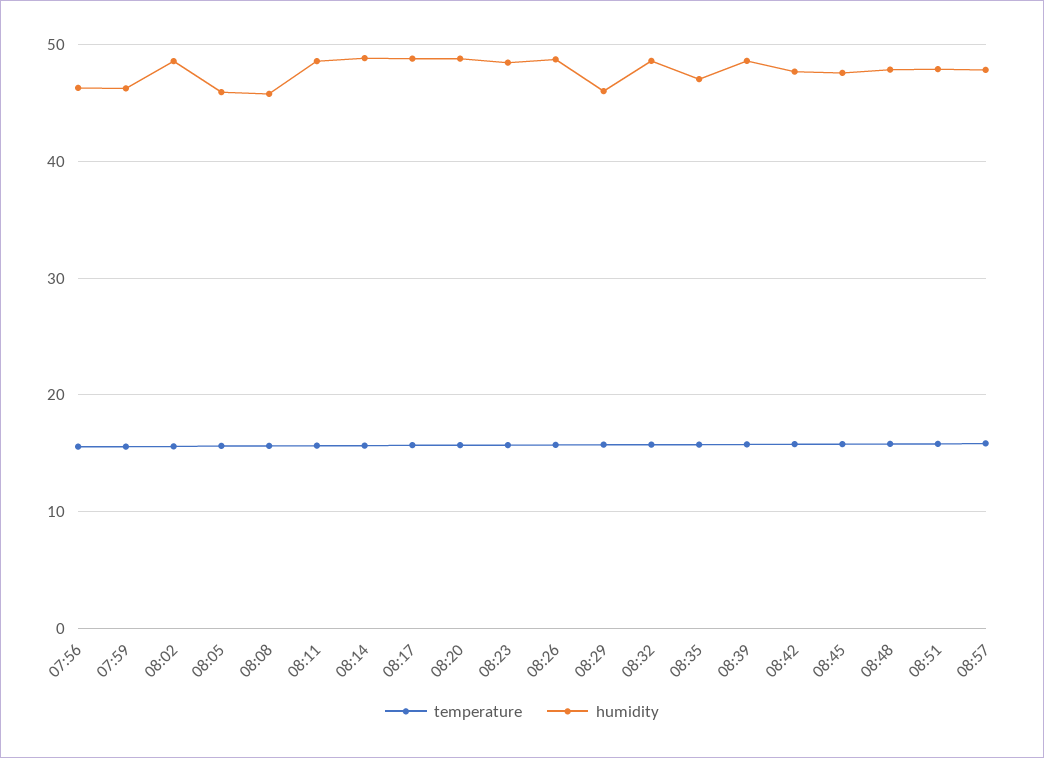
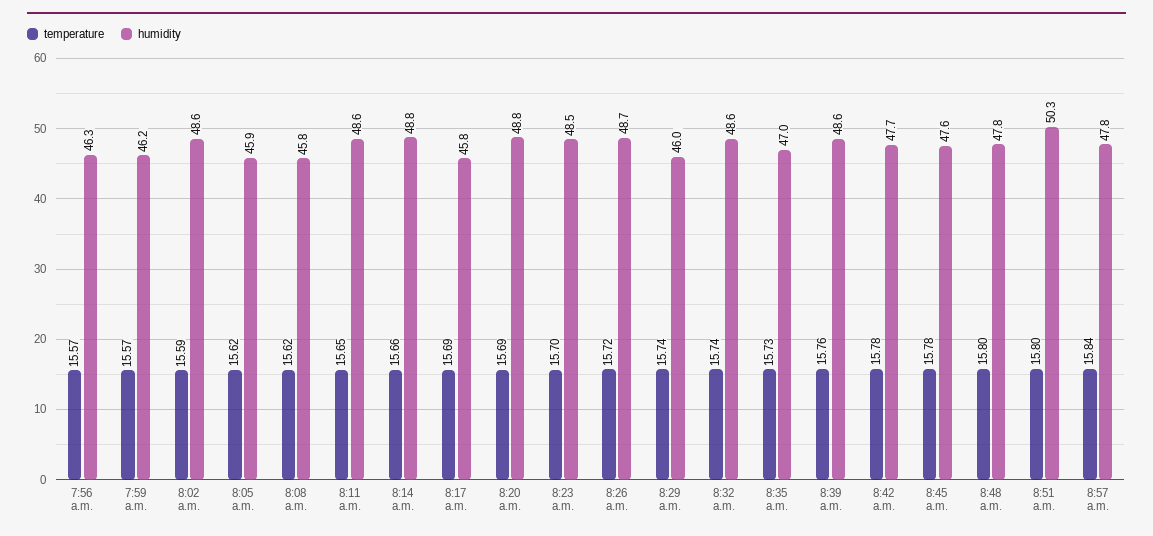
humidity, 08:17: 49 -> 45.8
humidity, 08:51: 48 -> 50.3

